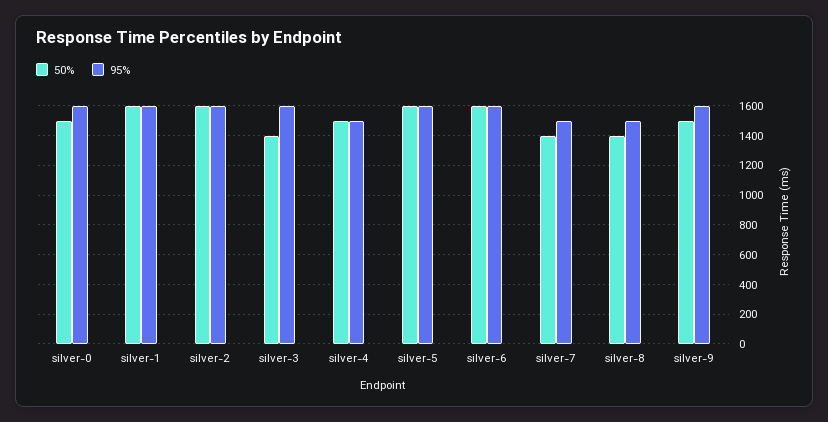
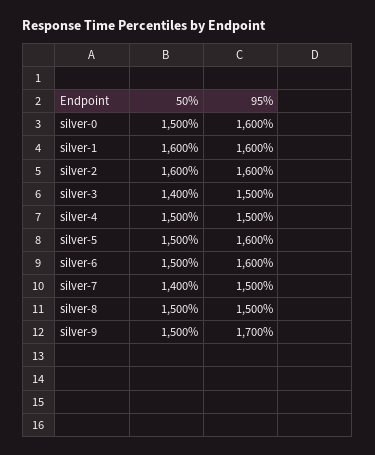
95%, silver-3: 1600 -> 1500
50%, silver-5: 1600 -> 1500
50%, silver-6: 1600 -> 1500
50%, silver-8: 1400 -> 1500
95%, silver-9: 1600 -> 1700

